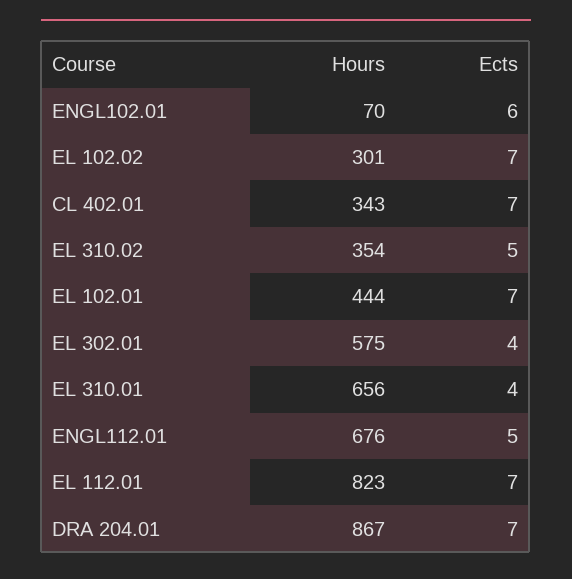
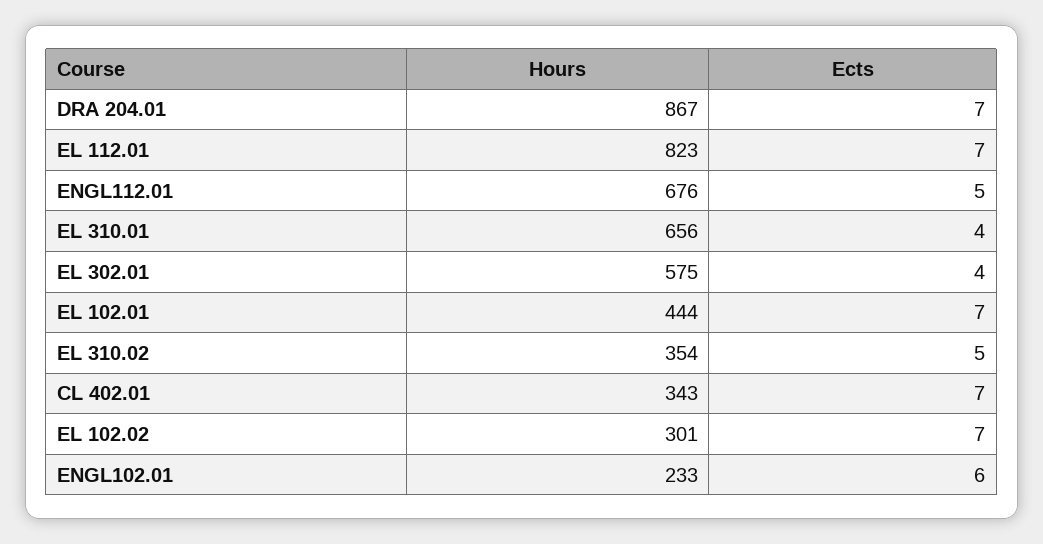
Hours, ENGL102.01: 70 -> 233

